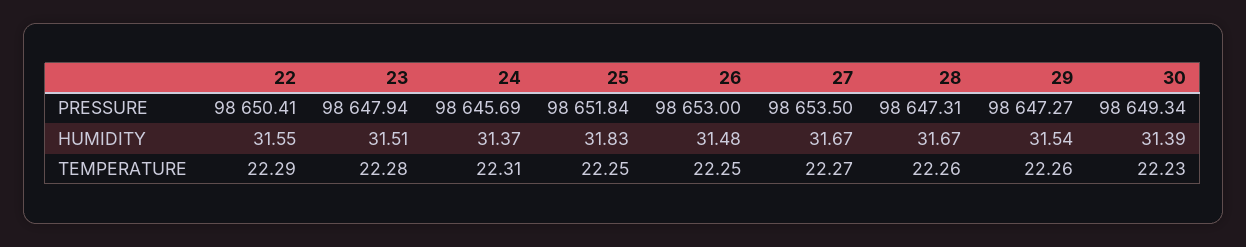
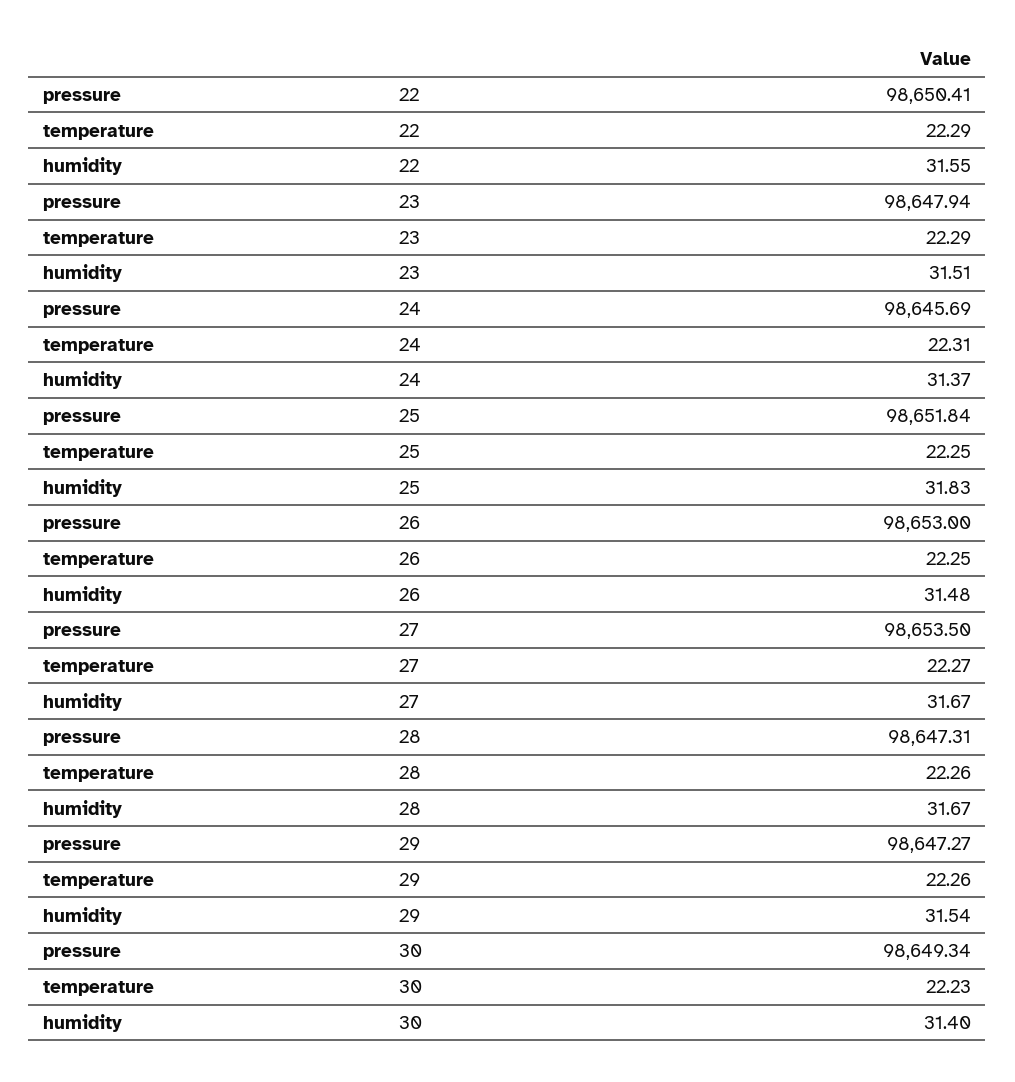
30, HUMIDITY: 31.39 -> 31.4
23, TEMPERATURE: 22.28 -> 22.29

